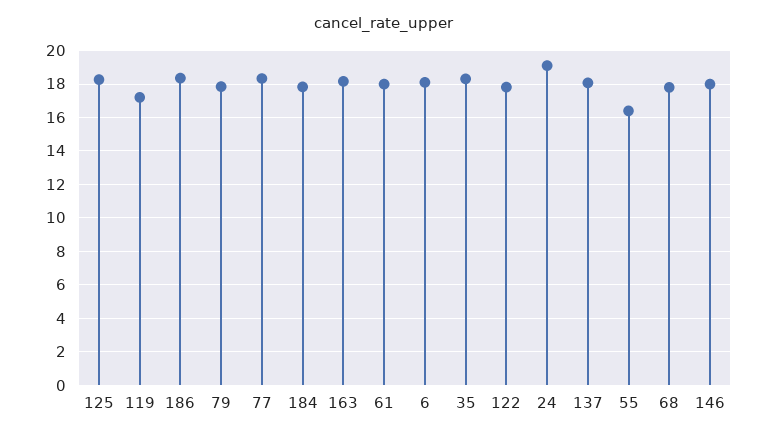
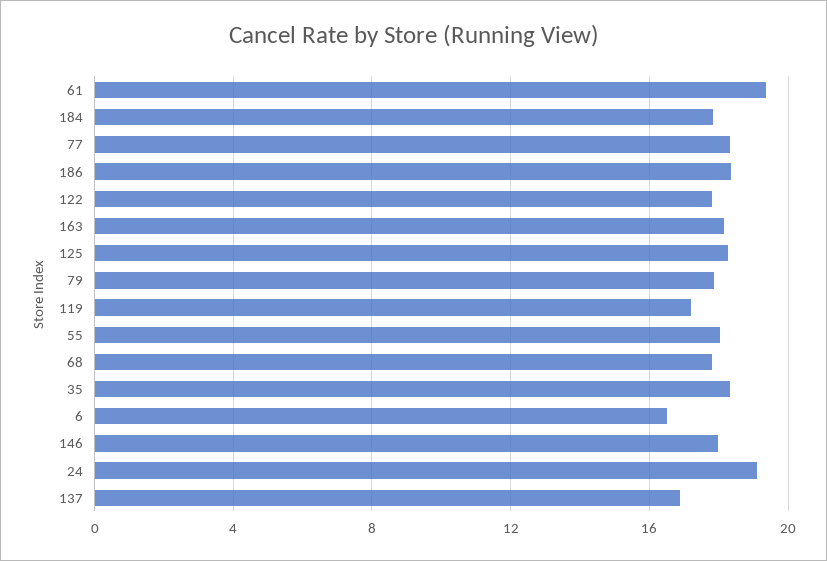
61: 18 -> 19.5
6: 18 -> 16.5
137: 18 -> 17
55: 16.5 -> 18

